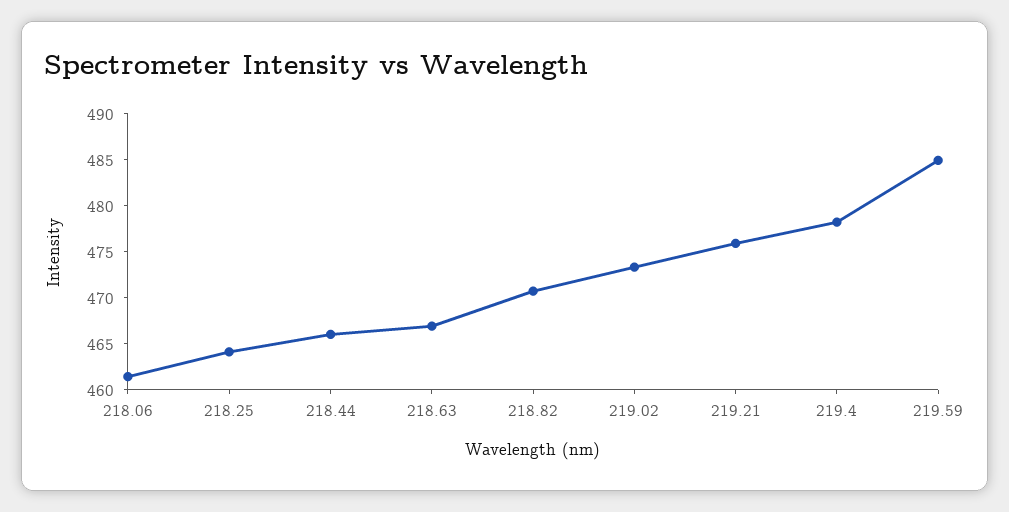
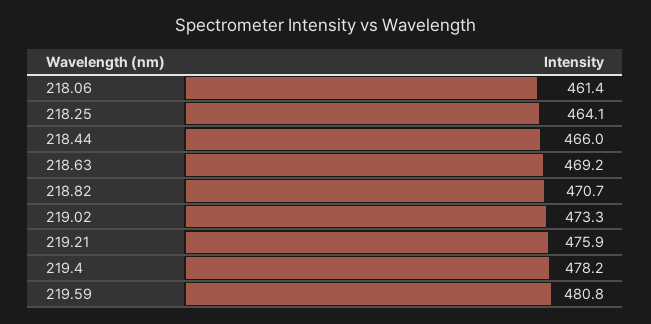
218.63: 467 -> 469.2
219.59: 485 -> 480.8

